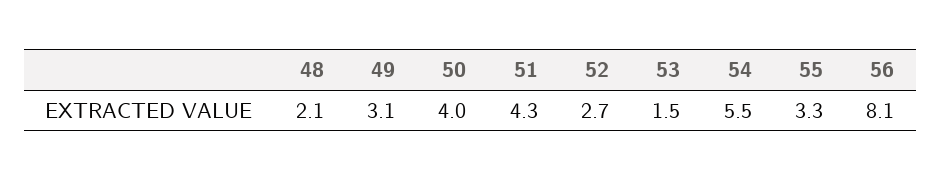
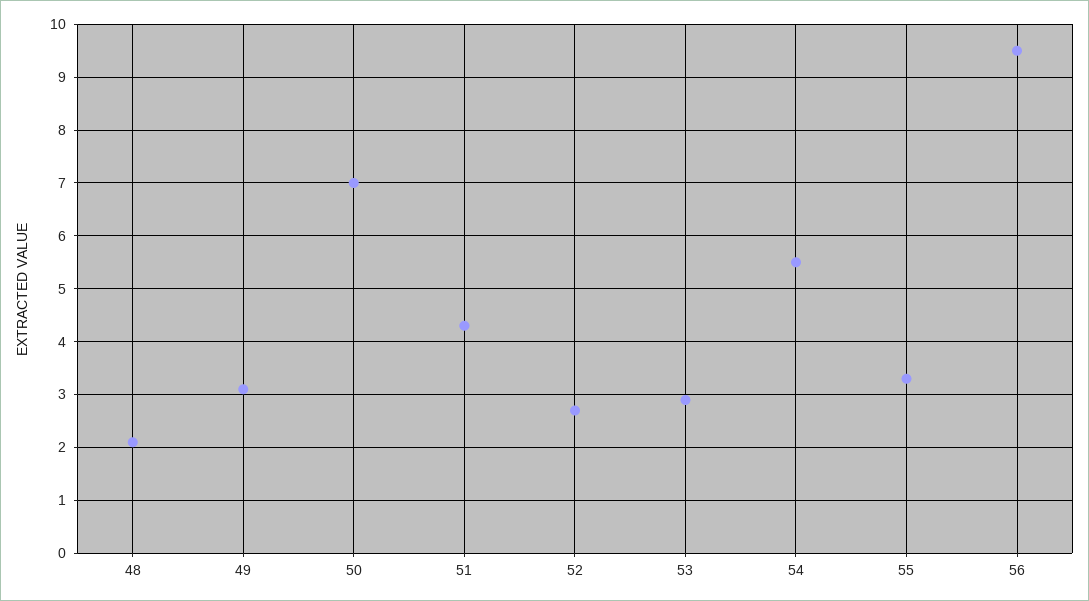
50: 4 -> 7
53: 1.5 -> 3
56: 8.1 -> 9.5

